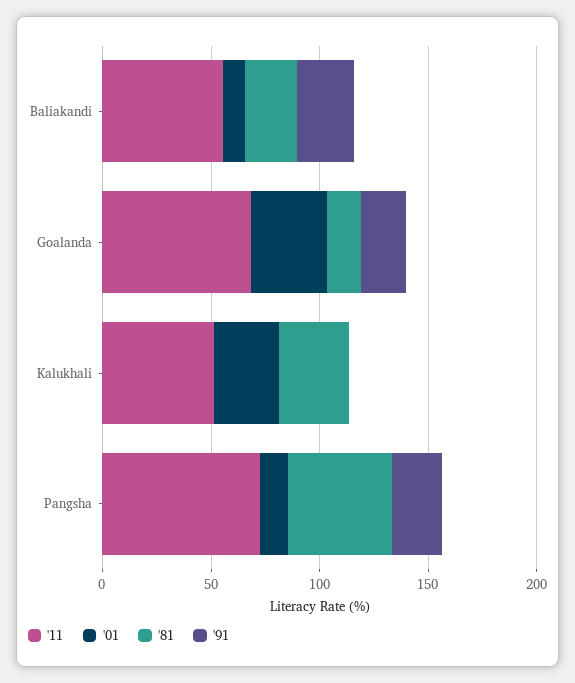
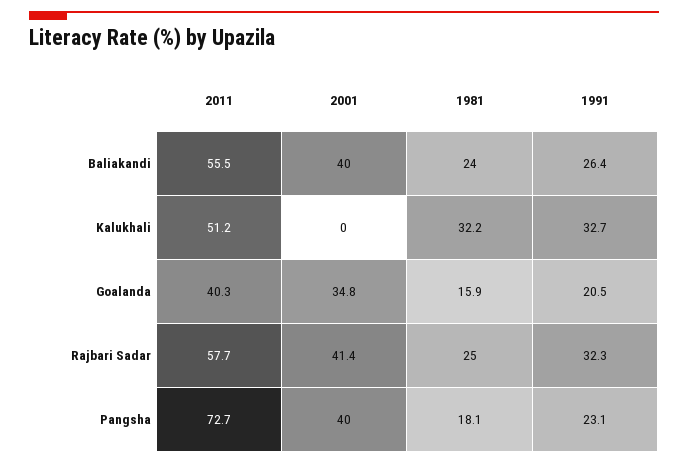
'01, Baliakandi: 10 -> 40
'11, Goalanda: 70 -> 40.3
'01, Kalukhali: 30 -> 0
'91, Kalukhali: 0 -> 32.7
'01, Pangsha: 10 -> 40
'81, Pangsha: 50 -> 18.1
'11, Rajbari Sadar: none -> 57.7
'01, Rajbari Sadar: none -> 41.4
'81, Rajbari Sadar: none -> 25
'91, Rajbari Sadar: none -> 32.3

